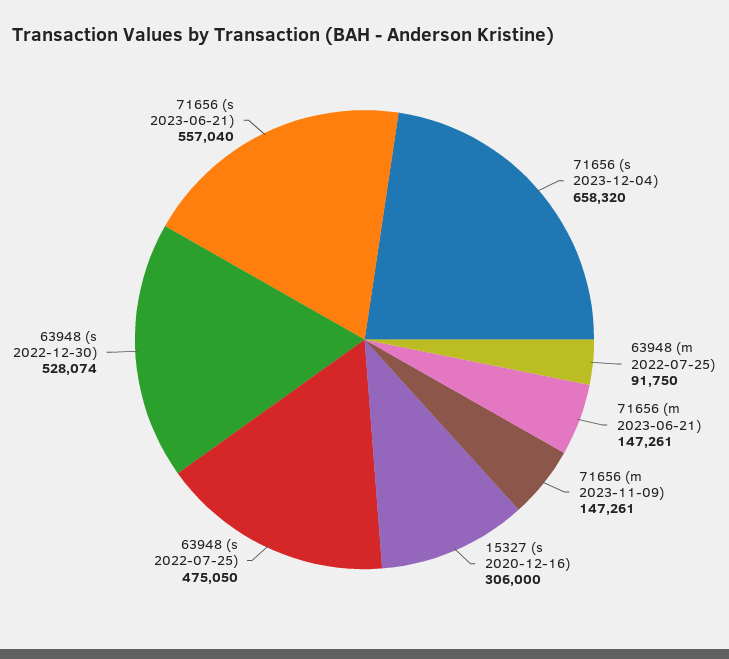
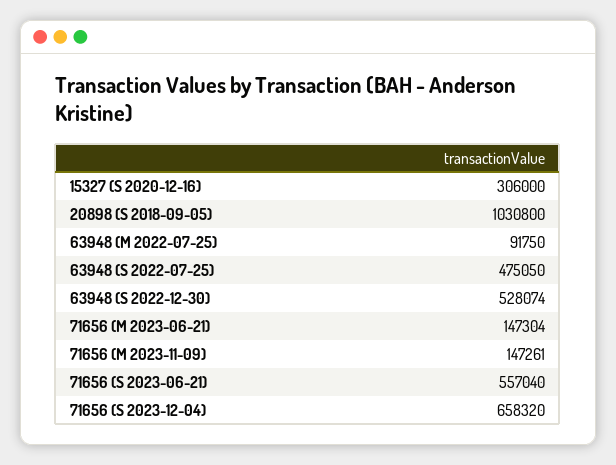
71656 (m 2023-06-21): 147261 -> 147304
20898 (S 2018-09-05): none -> 1030800

